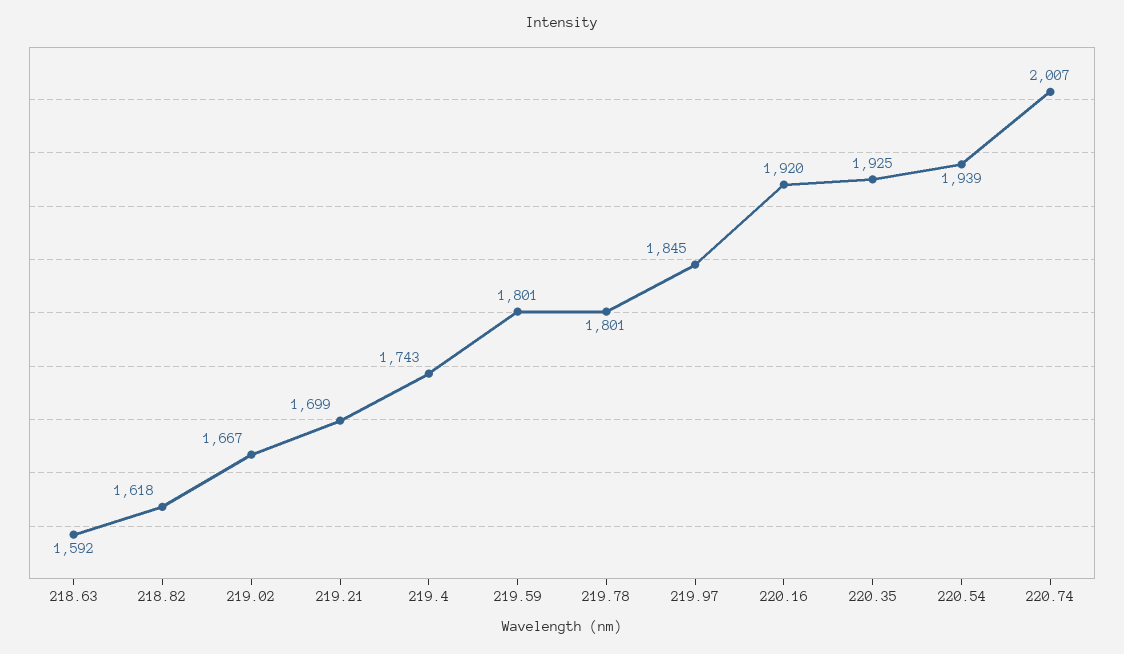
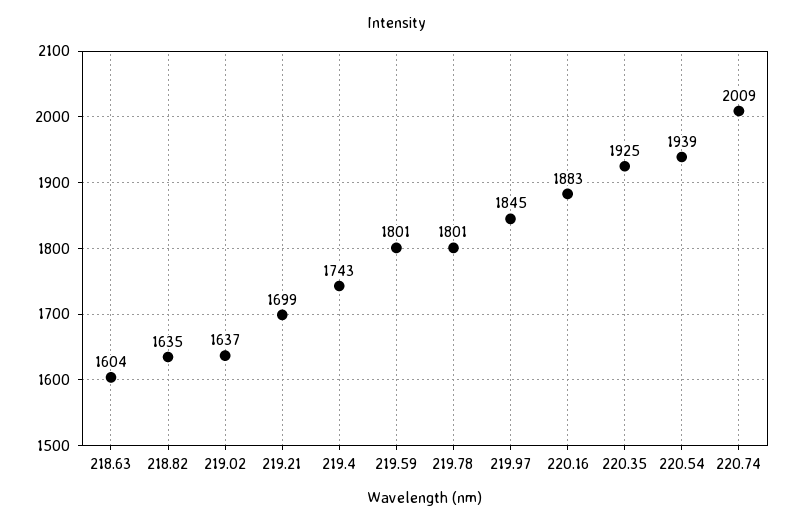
218.63: 1592 -> 1604
218.82: 1618 -> 1635
219.02: 1667 -> 1637
220.16: 1920 -> 1883
220.74: 2007 -> 2009

